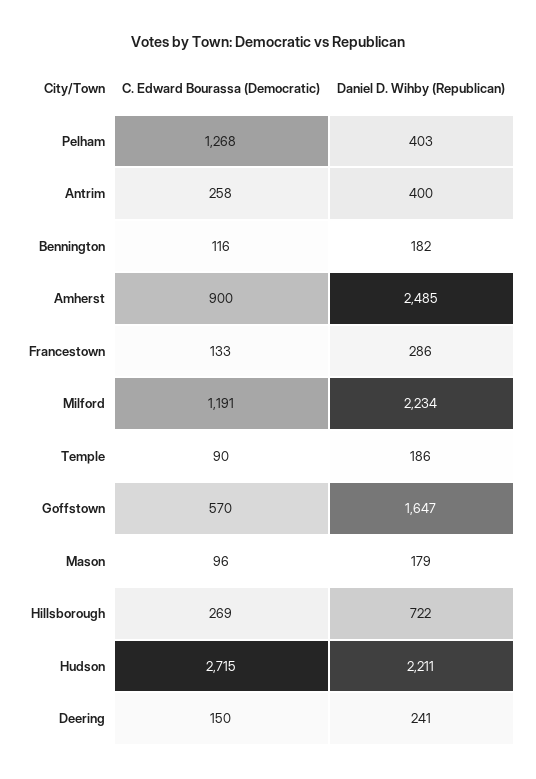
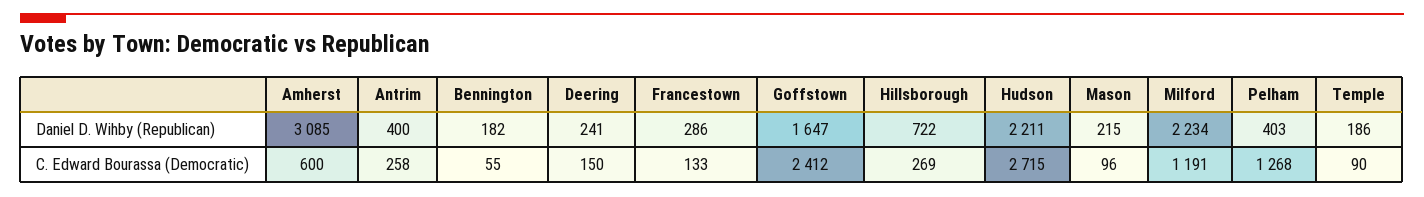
C. Edward Bourassa (Democratic), Bennington: 116 -> 55
C. Edward Bourassa (Democratic), Amherst: 900 -> 600
Daniel D. Wihby (Republican), Amherst: 2485 -> 3085
C. Edward Bourassa (Democratic), Goffstown: 570 -> 2412
Daniel D. Wihby (Republican), Mason: 179 -> 215

